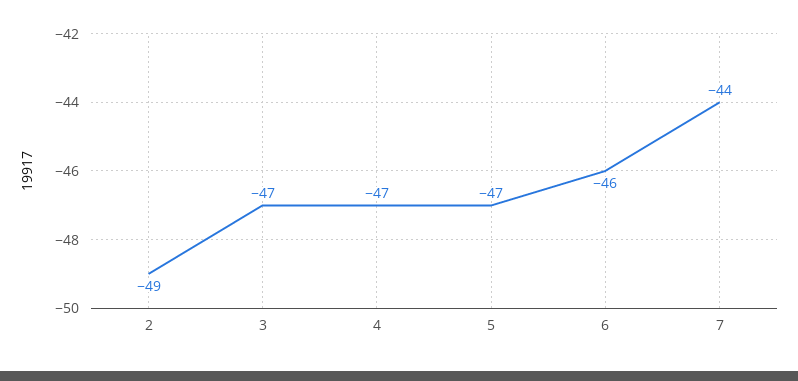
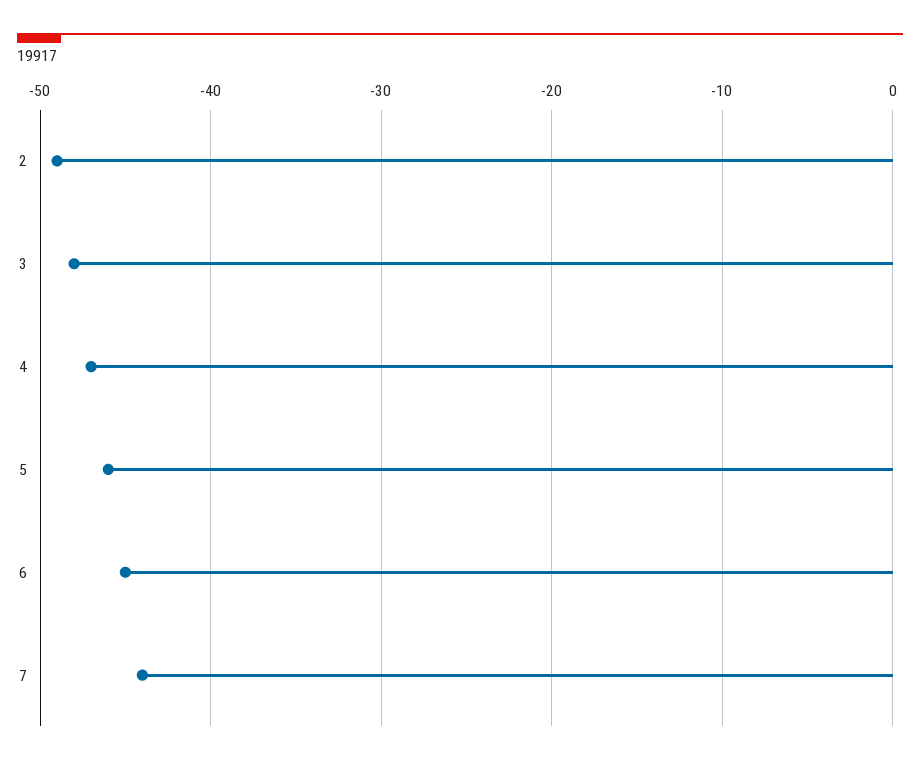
3: -47 -> -48
5: -47 -> -46
6: -46 -> -45

